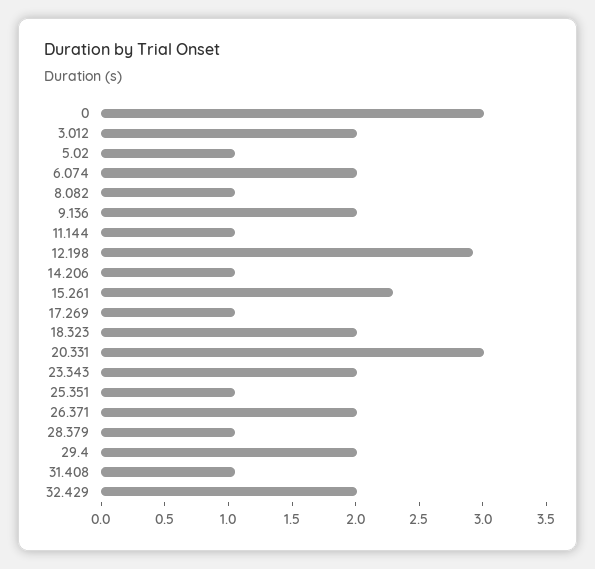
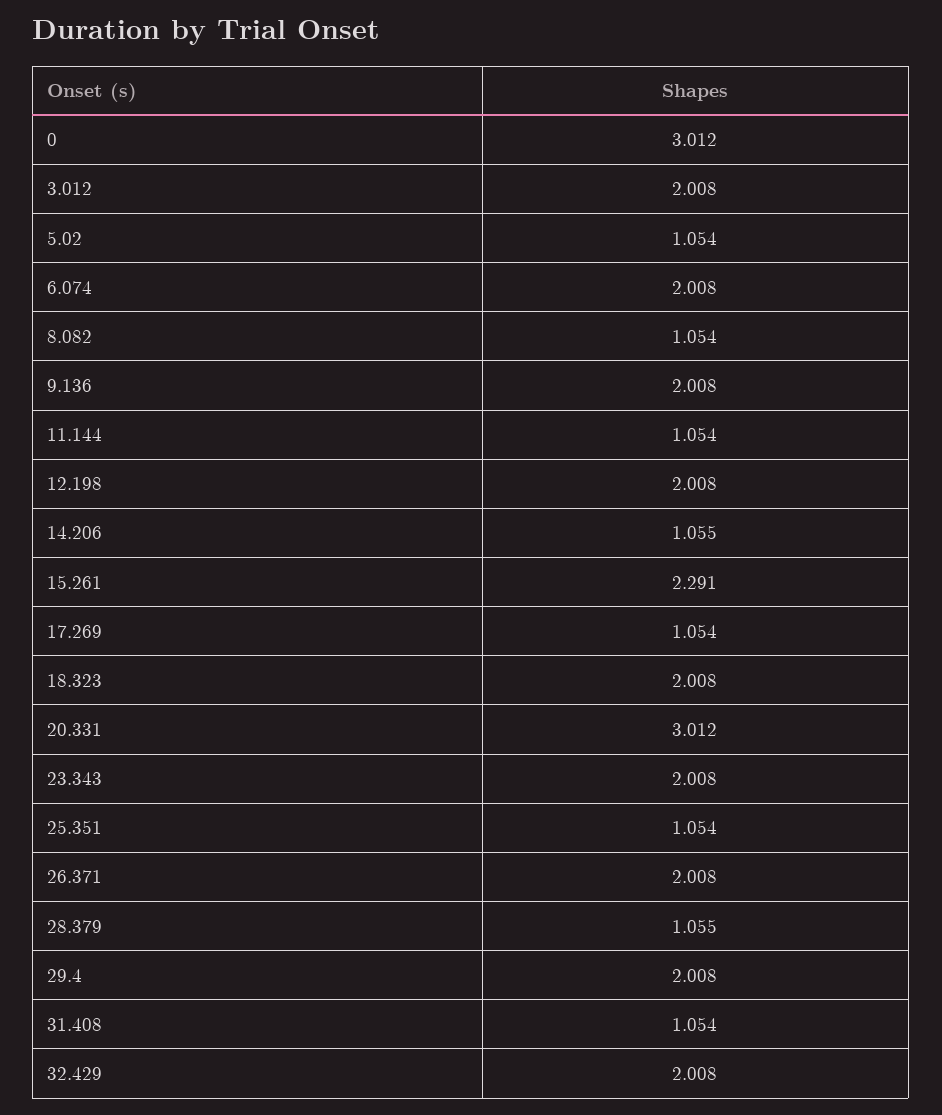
12.198: 2.9 -> 2.008

